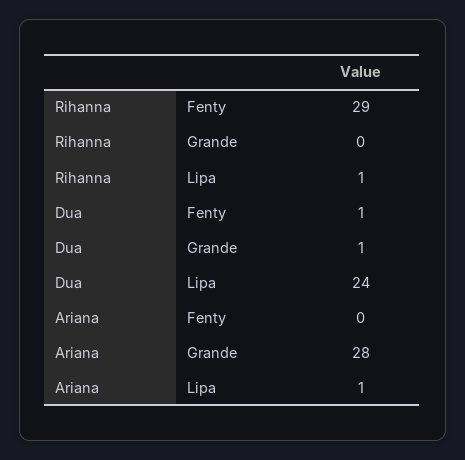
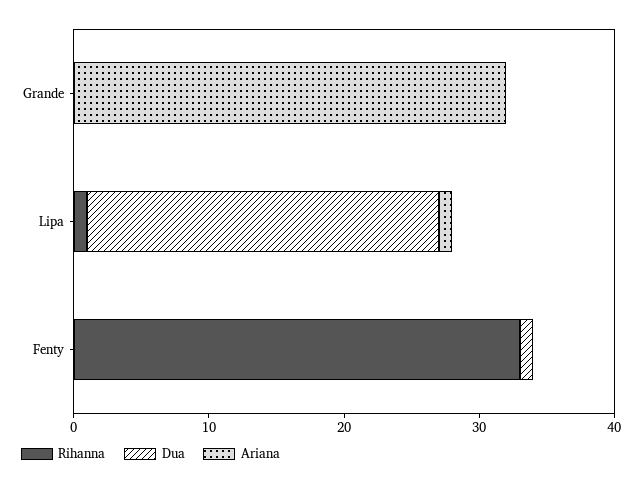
Rihanna, Fenty: 29 -> 33
Dua, Grande: 1 -> 0
Dua, Lipa: 24 -> 26
Ariana, Grande: 28 -> 32

